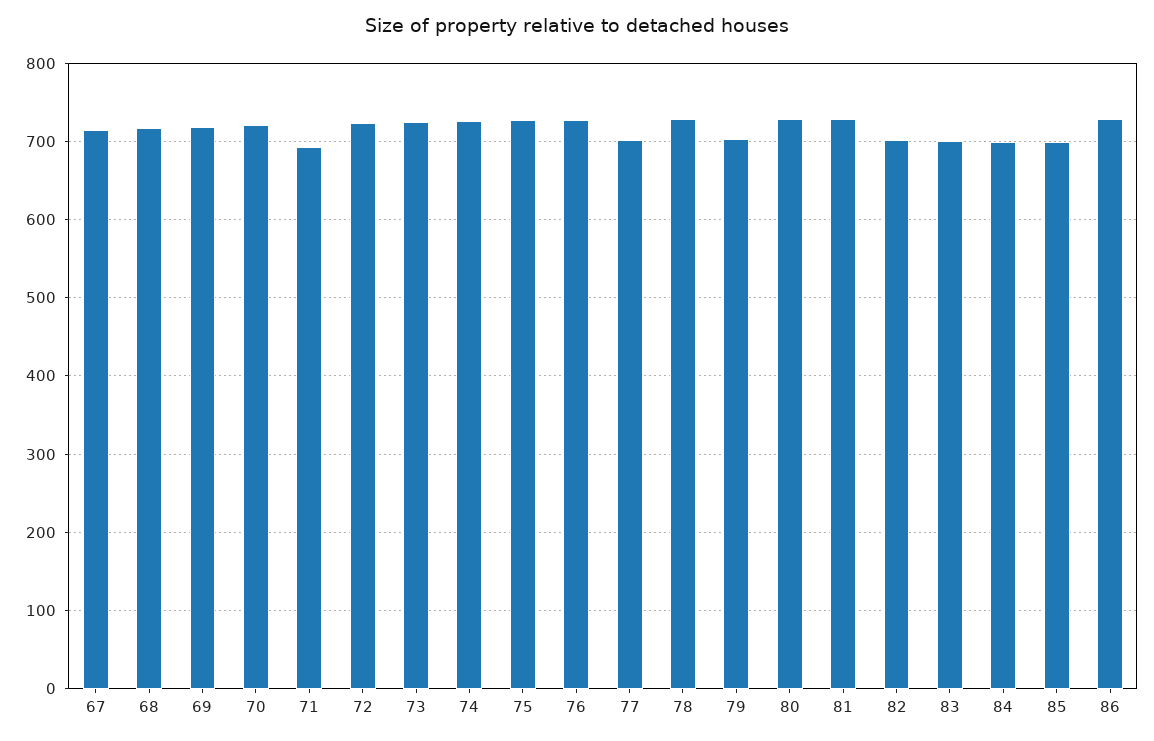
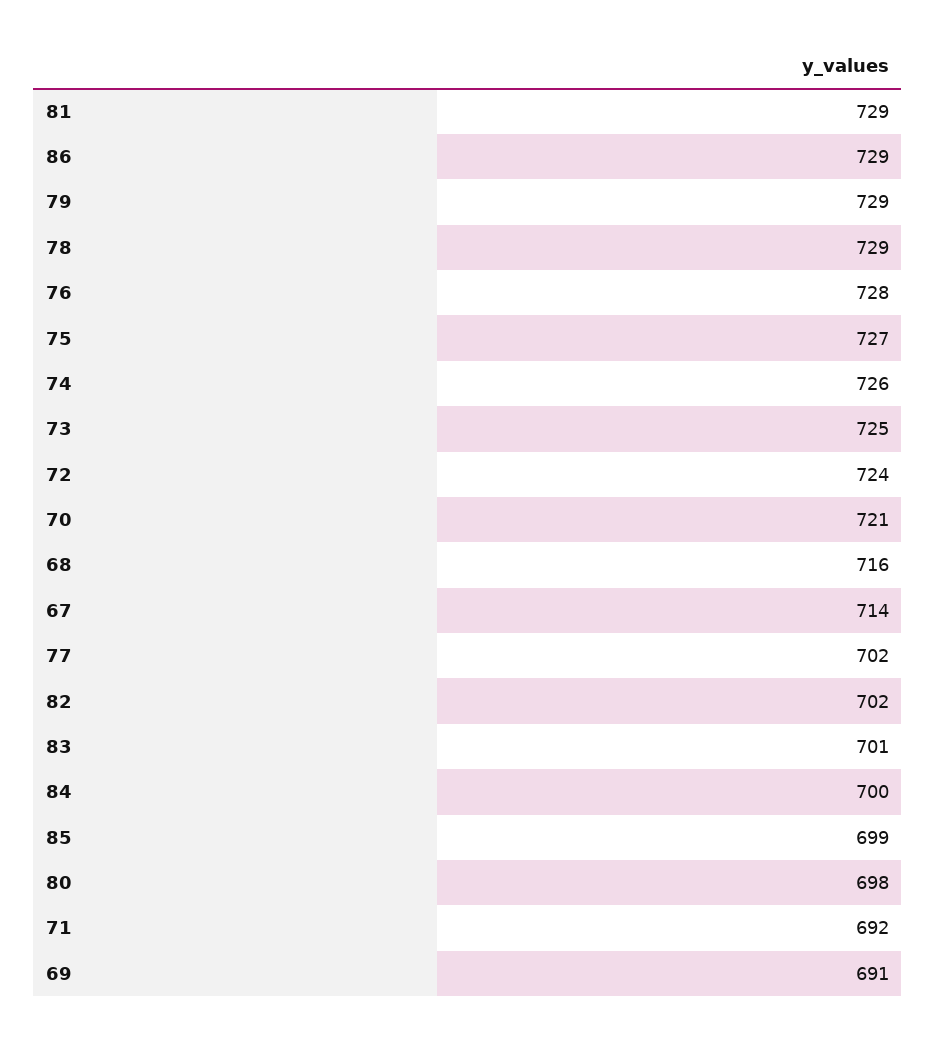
69: 720 -> 691
79: 700 -> 729
80: 730 -> 698

